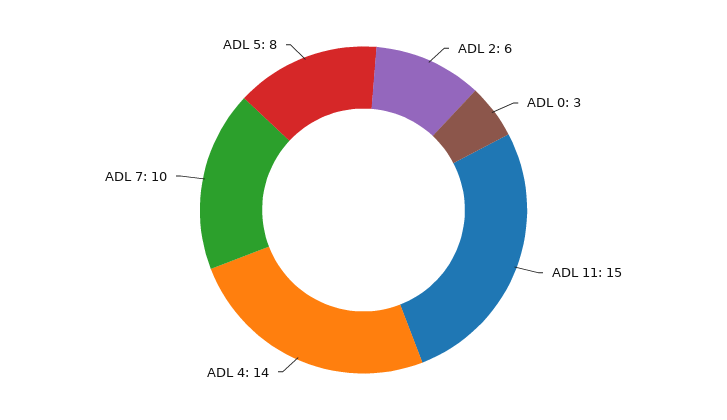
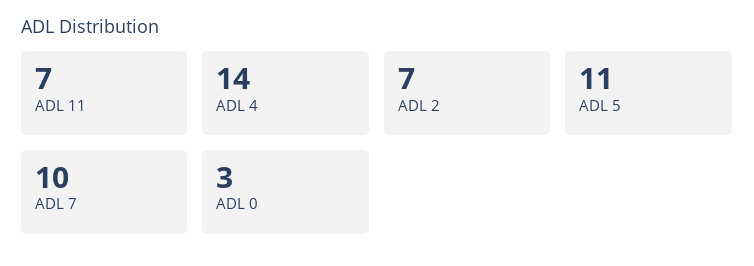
ADL 2: 6 -> 7
ADL 11: 15 -> 7
ADL 5: 8 -> 11

